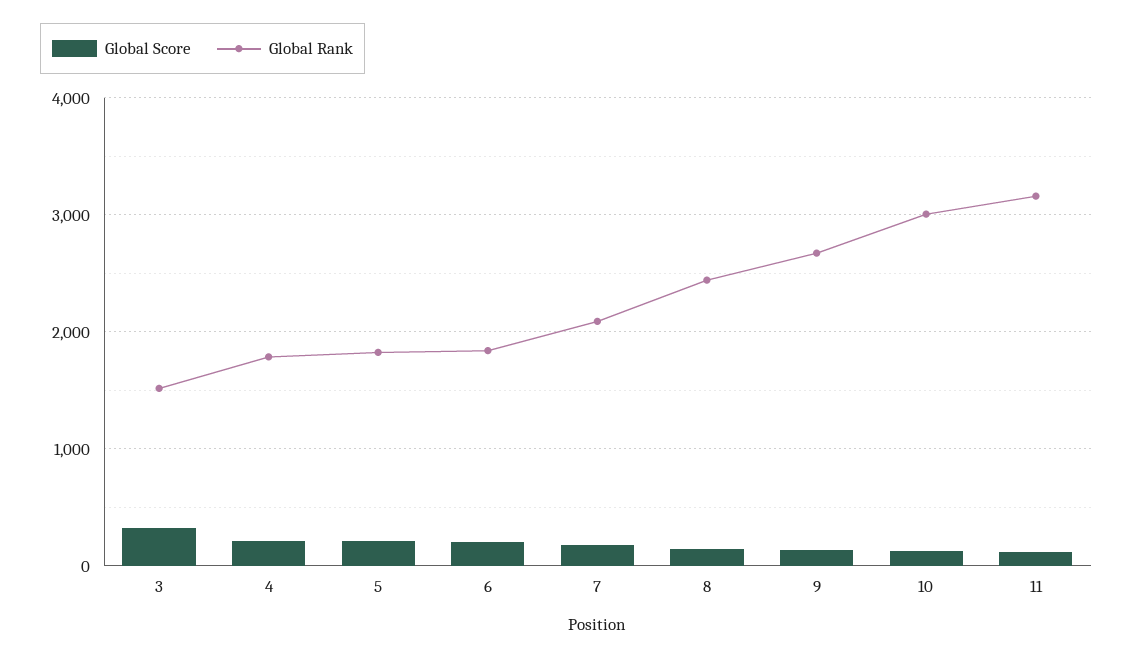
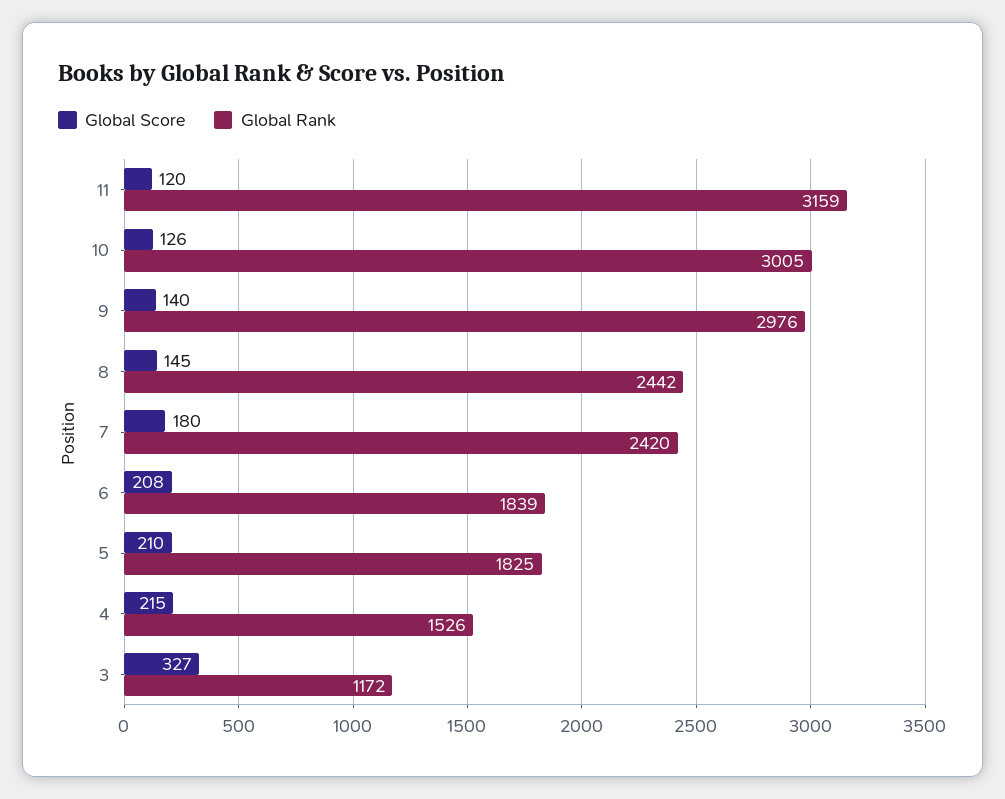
Global Rank, 3: 1500 -> 1172
Global Rank, 4: 1800 -> 1526
Global Rank, 7: 2100 -> 2420
Global Rank, 9: 2700 -> 2976

